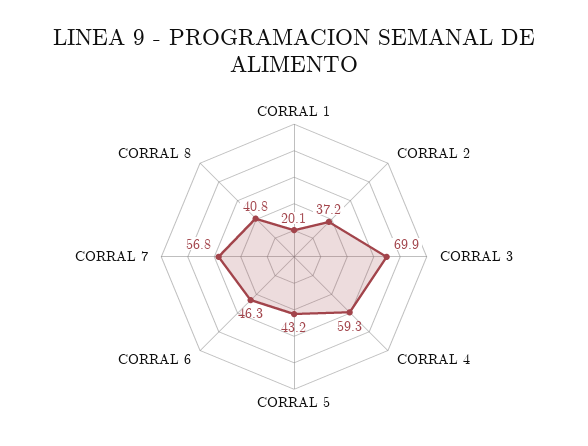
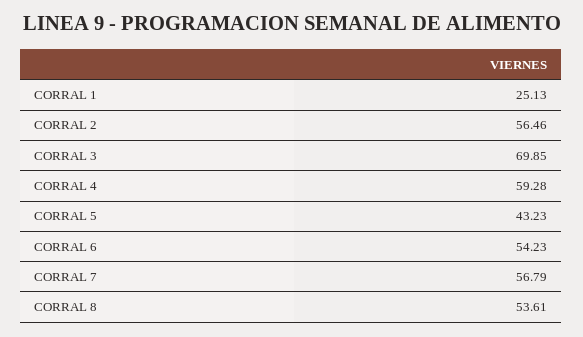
CORRAL 1: 20.1 -> 25.13
CORRAL 2: 37.2 -> 56.46
CORRAL 6: 46.3 -> 54.23
CORRAL 8: 40.8 -> 53.61

